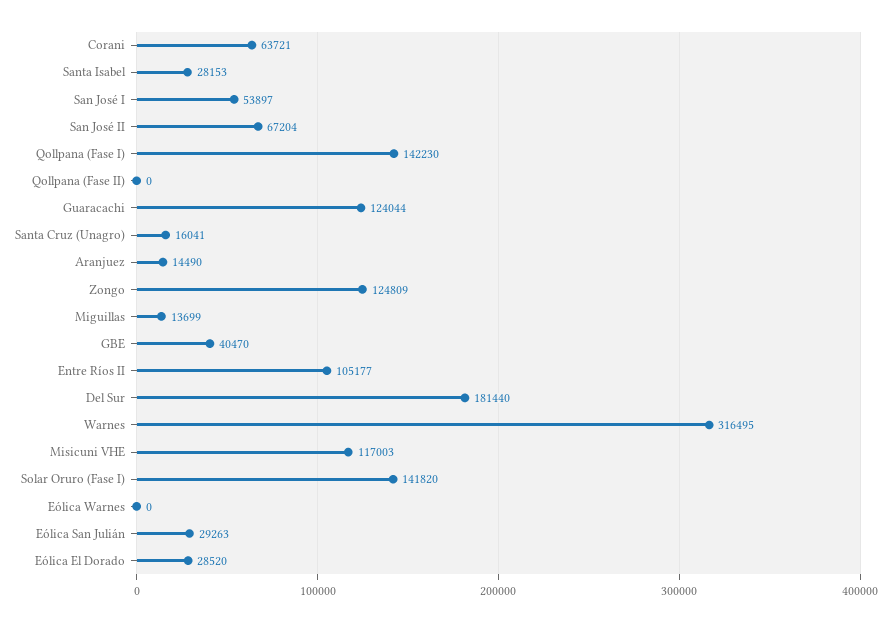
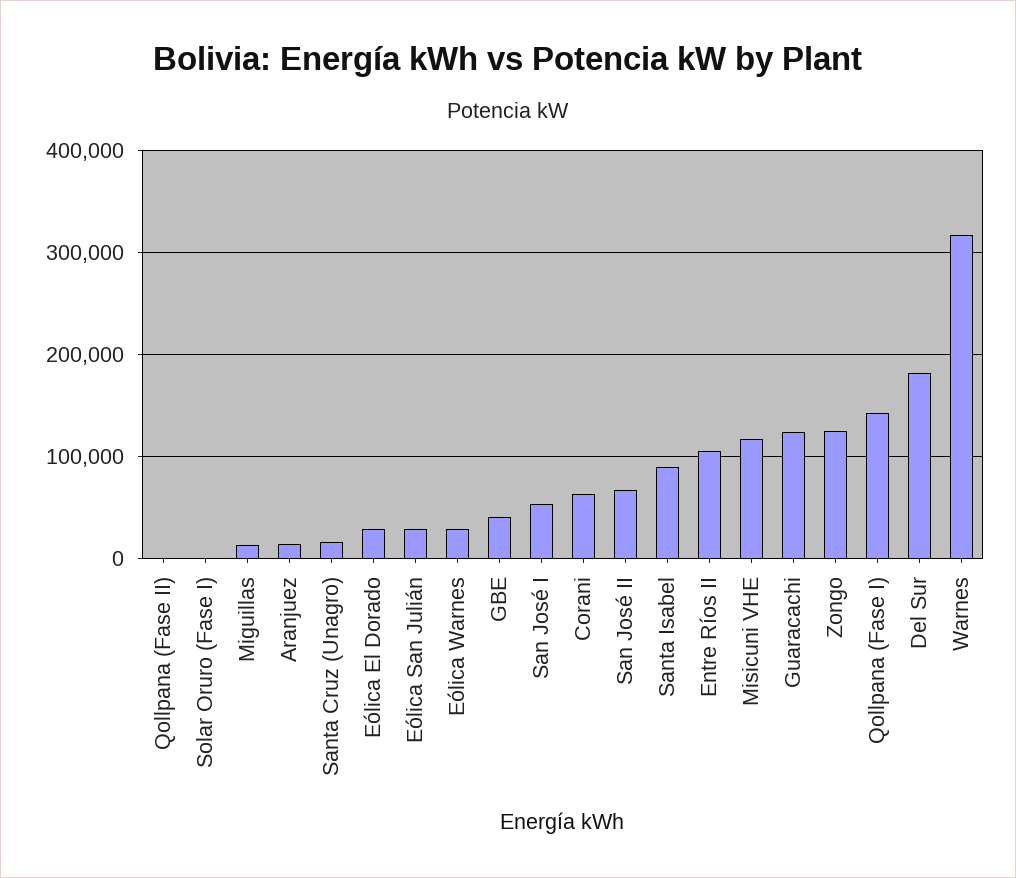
Santa Isabel: 28153 -> 90000
Solar Oruro (Fase I): 141820 -> 0
Eólica Warnes: 0 -> 30000

